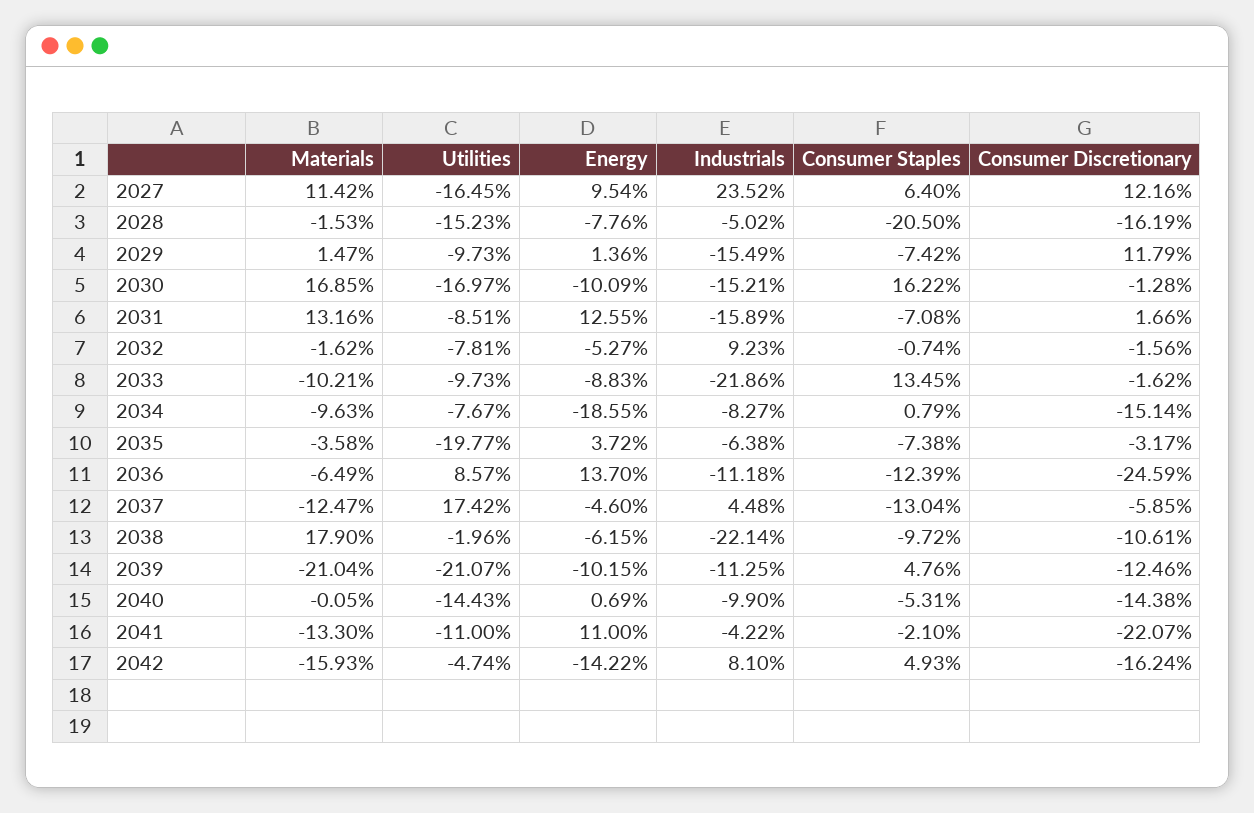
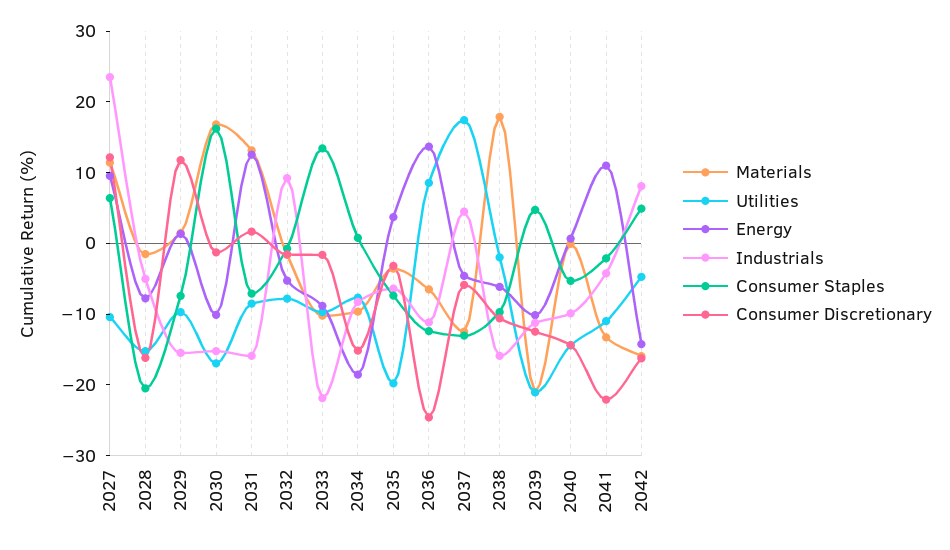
Utilities, 2027: -16.45 -> -10
Industrials, 2038: -22.14 -> -16

